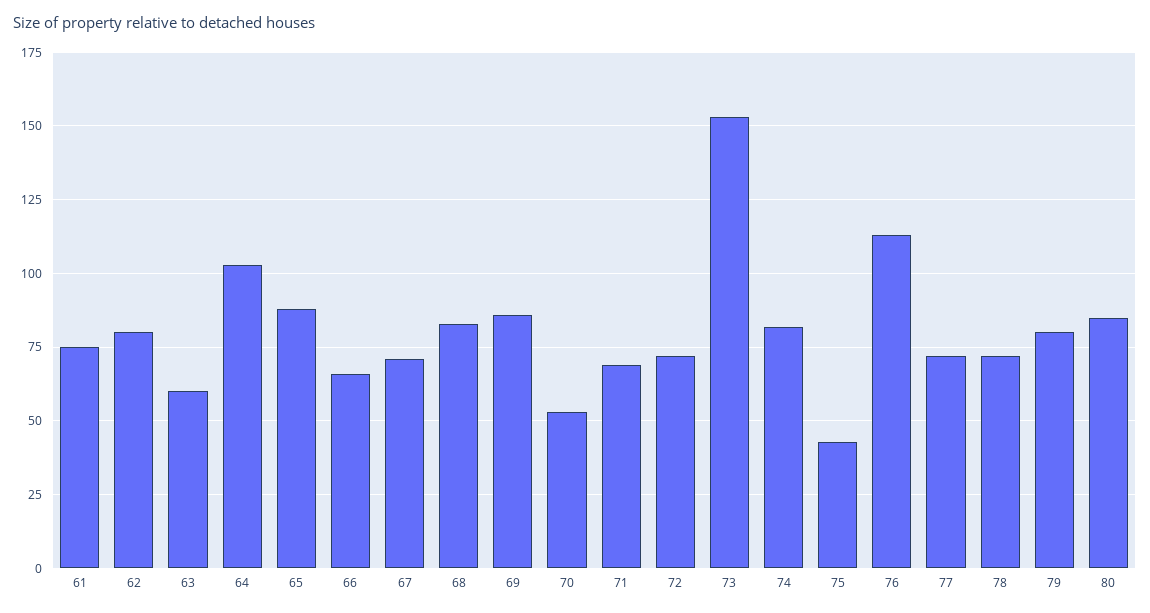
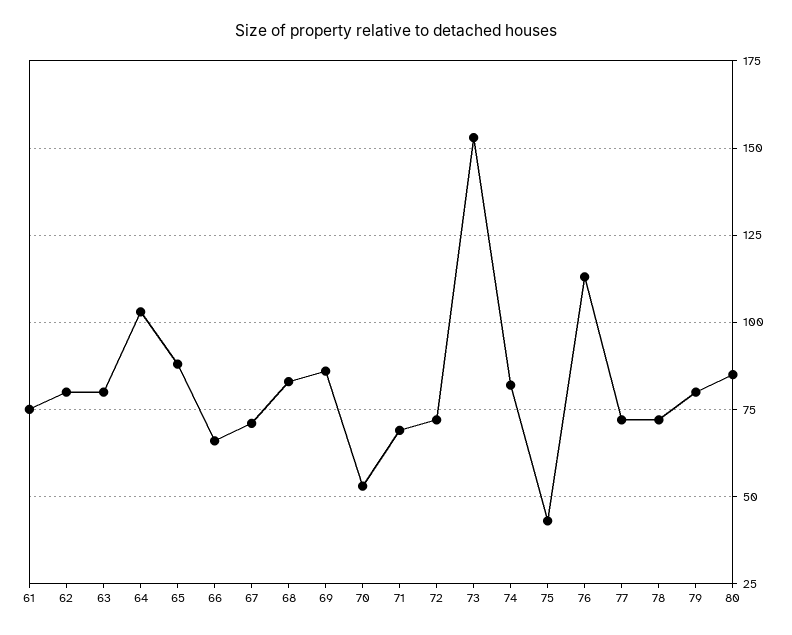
63: 60 -> 80

